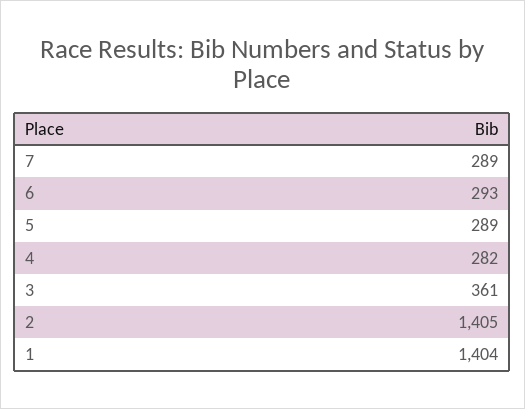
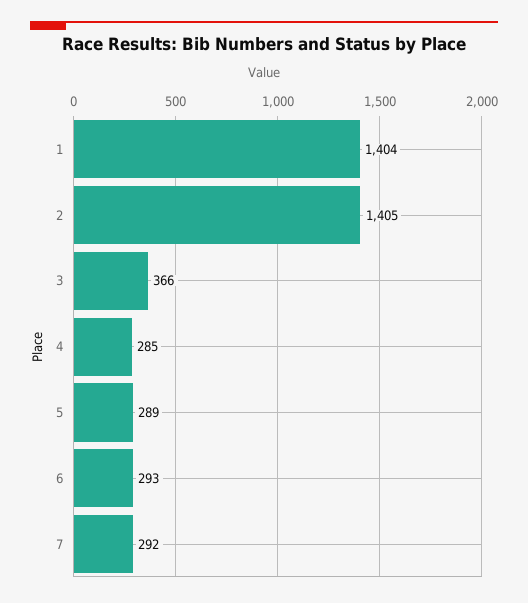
7: 289 -> 292
4: 282 -> 285
3: 361 -> 366

